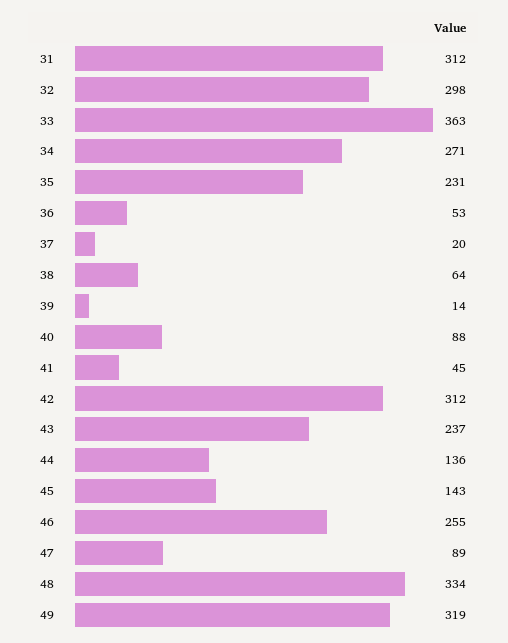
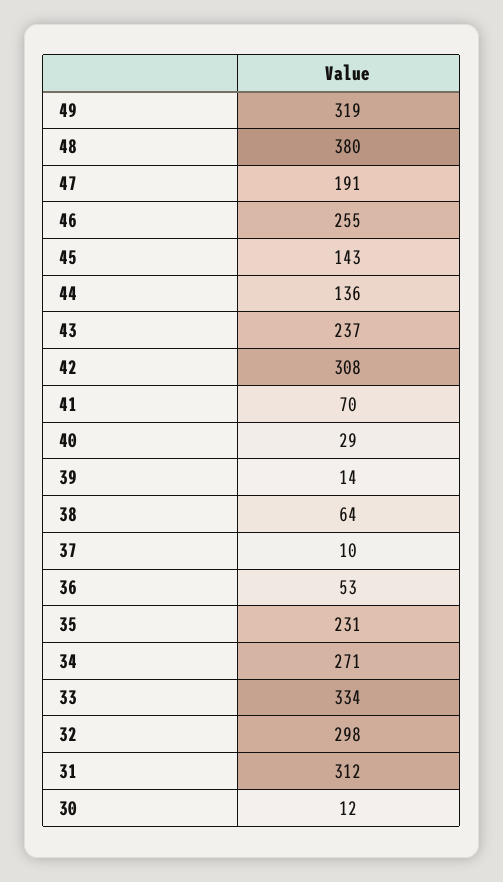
33: 363 -> 334
37: 20 -> 10
40: 88 -> 29
41: 45 -> 70
42: 312 -> 308
47: 89 -> 191
48: 334 -> 380
30: none -> 12

